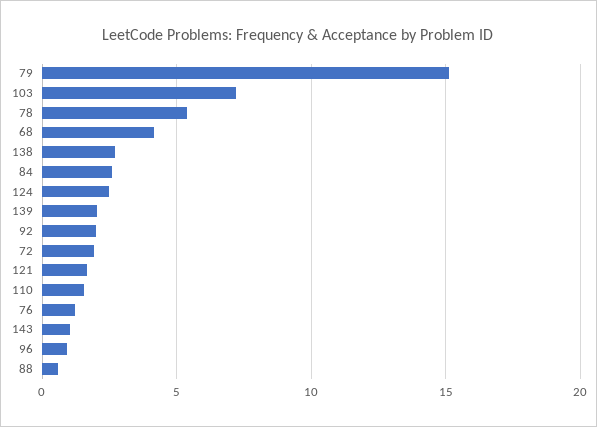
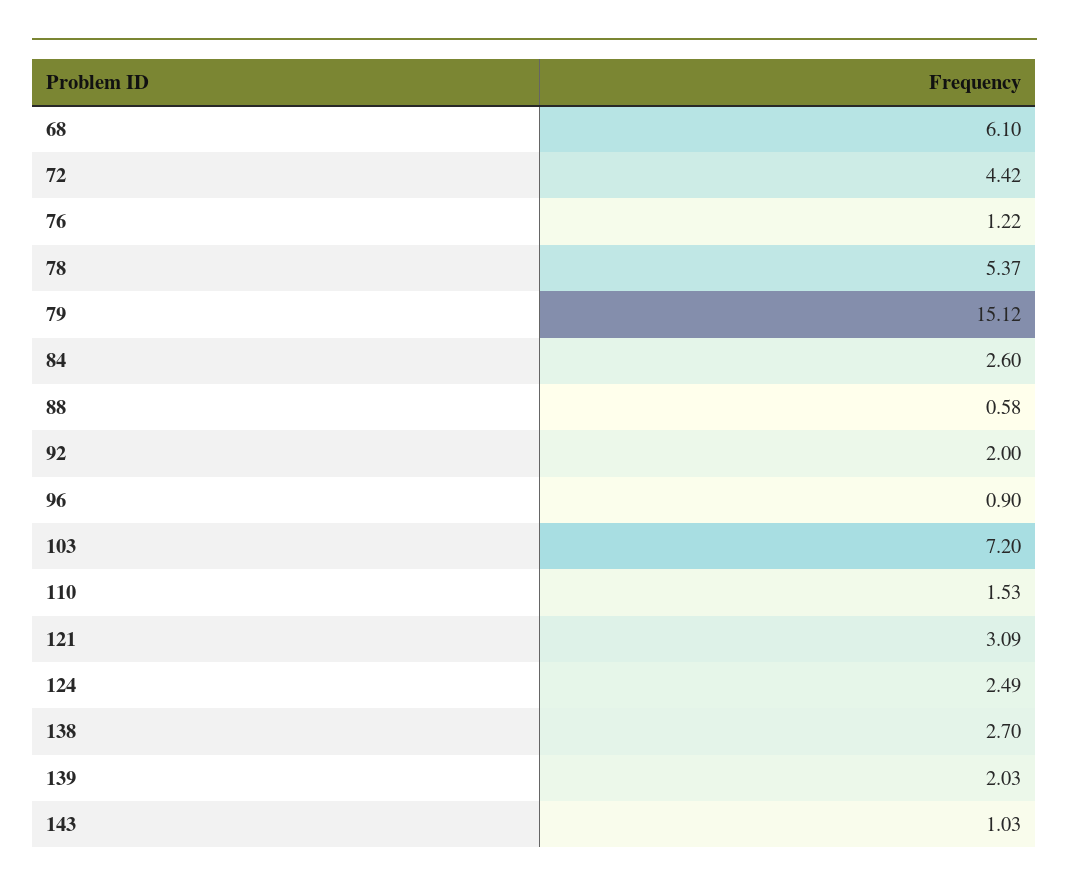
68: 4 -> 6.1
72: 2 -> 4.42
121: 1.5 -> 3.09

